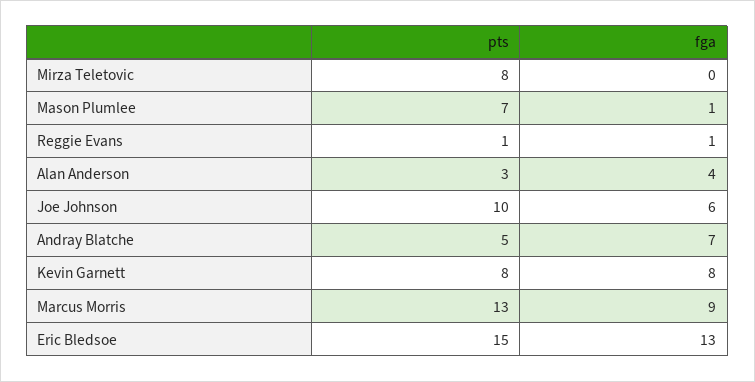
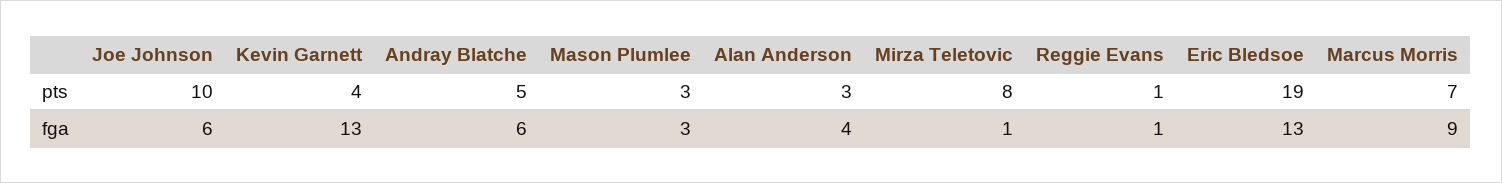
fga, Mirza Teletovic: 0 -> 1
pts, Mason Plumlee: 7 -> 3
fga, Mason Plumlee: 1 -> 3
fga, Andray Blatche: 7 -> 6
pts, Kevin Garnett: 8 -> 4
fga, Kevin Garnett: 8 -> 13
pts, Marcus Morris: 13 -> 7
pts, Eric Bledsoe: 15 -> 19

